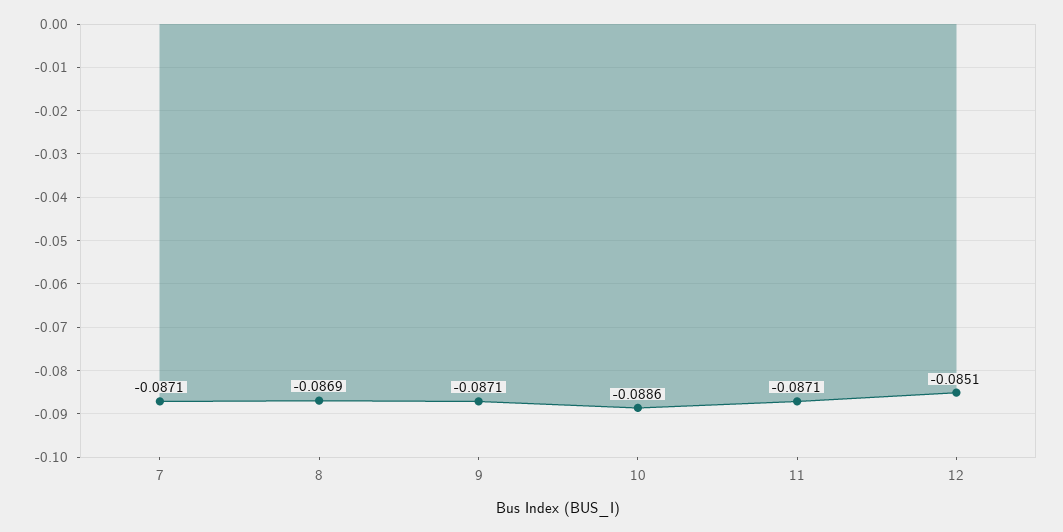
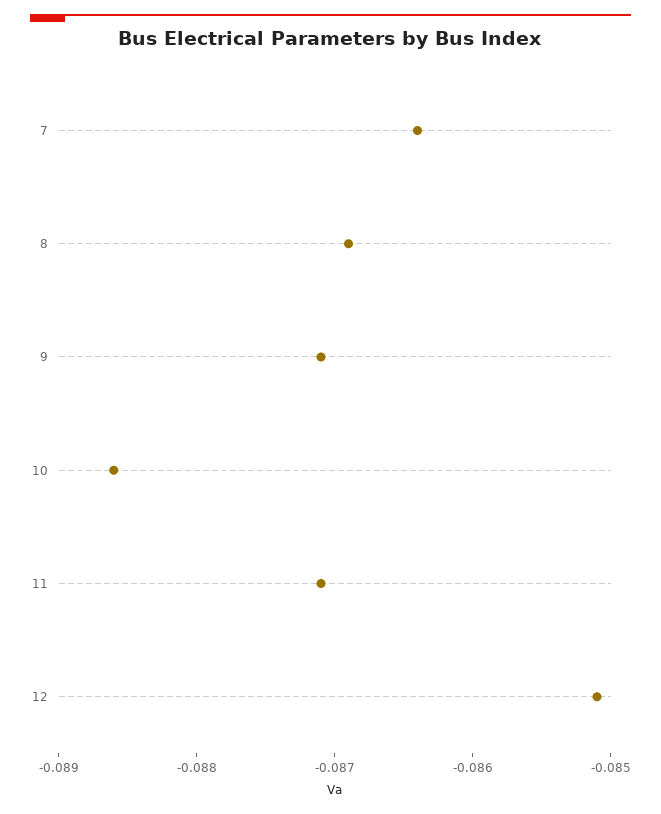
7: -0.0871 -> -0.0864

